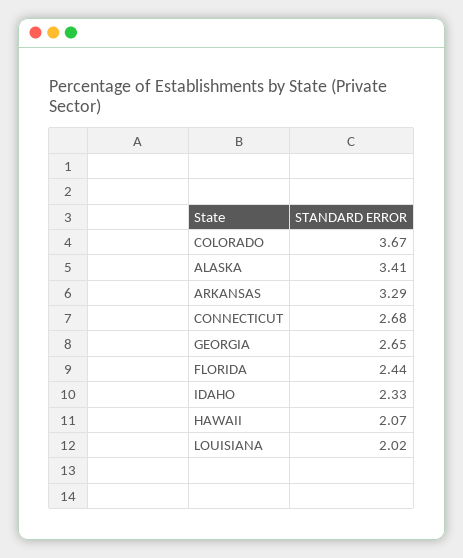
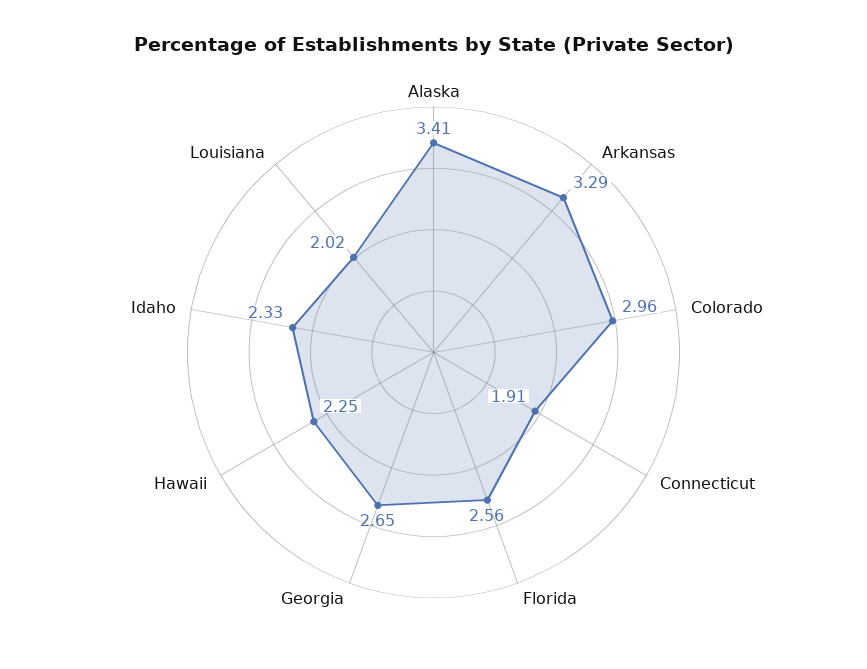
COLORADO: 3.67 -> 2.96
CONNECTICUT: 2.68 -> 1.91
FLORIDA: 2.44 -> 2.56
HAWAII: 2.07 -> 2.25

